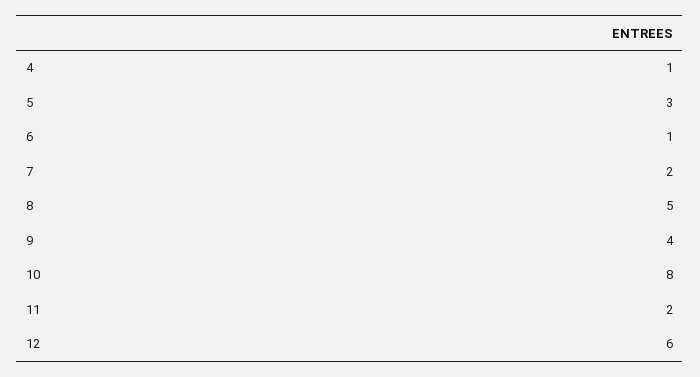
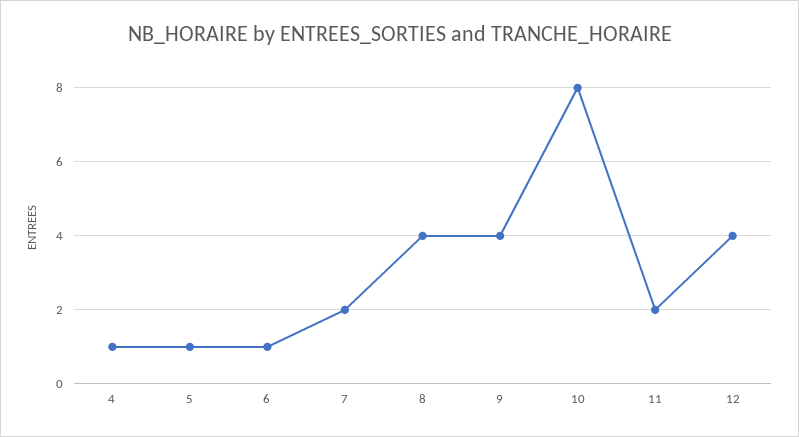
5: 3 -> 1
8: 5 -> 4
12: 6 -> 4

